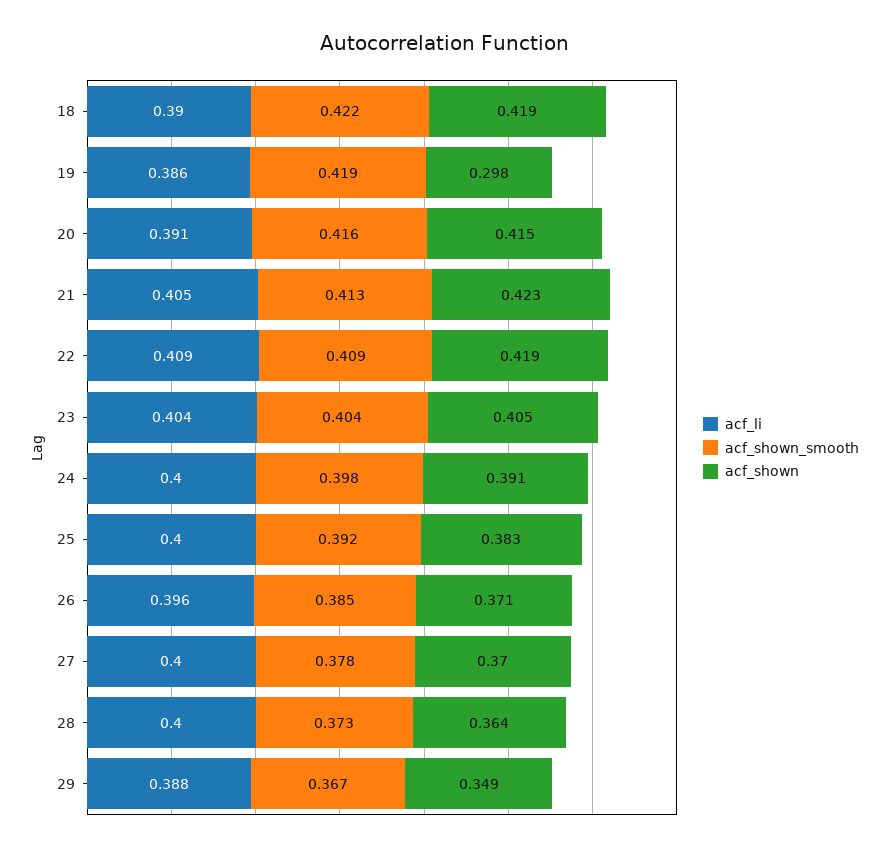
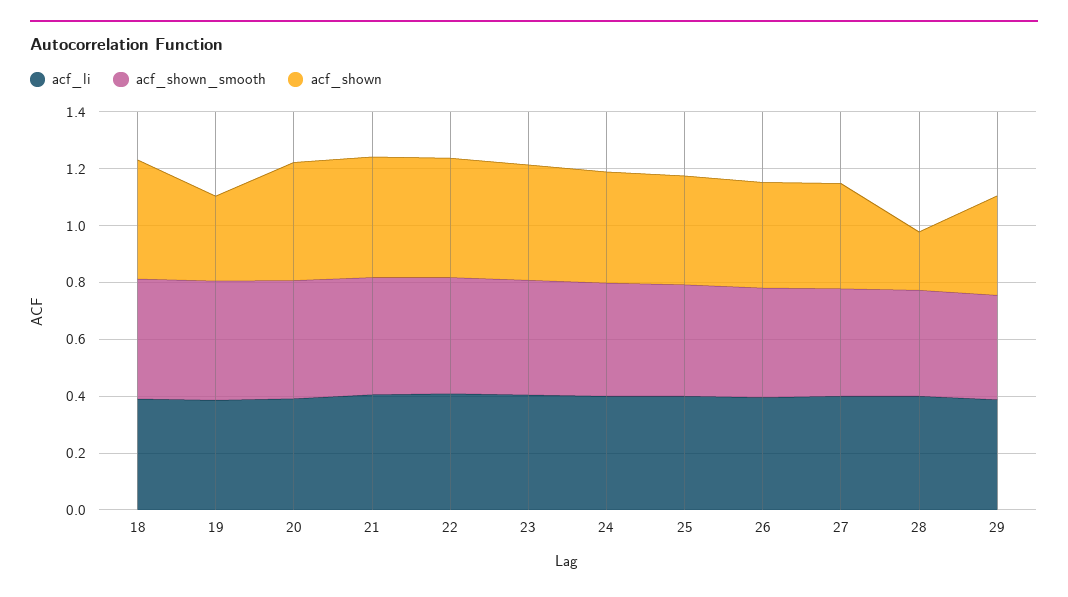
acf_shown, 28: 0.364 -> 0.2

